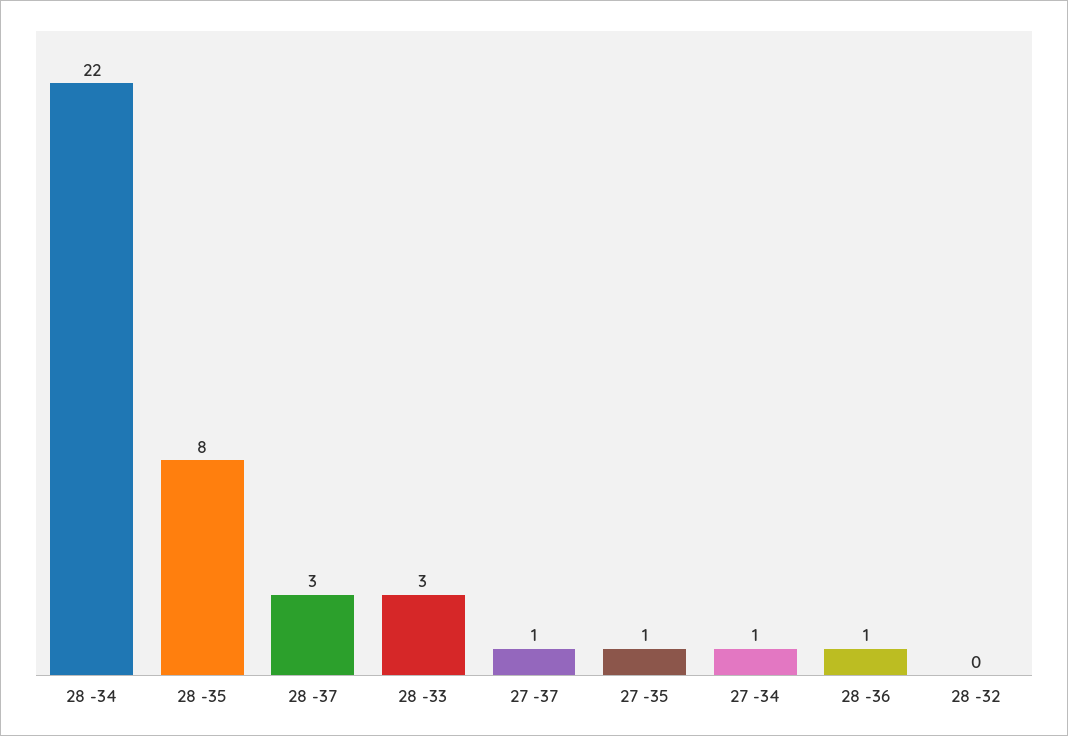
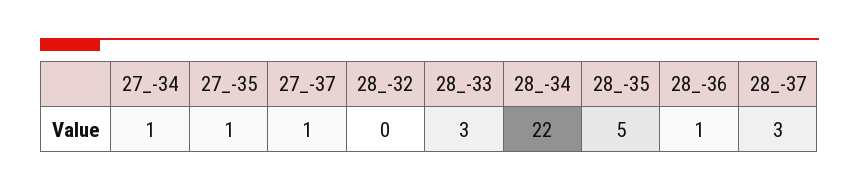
28 -35: 8 -> 5

